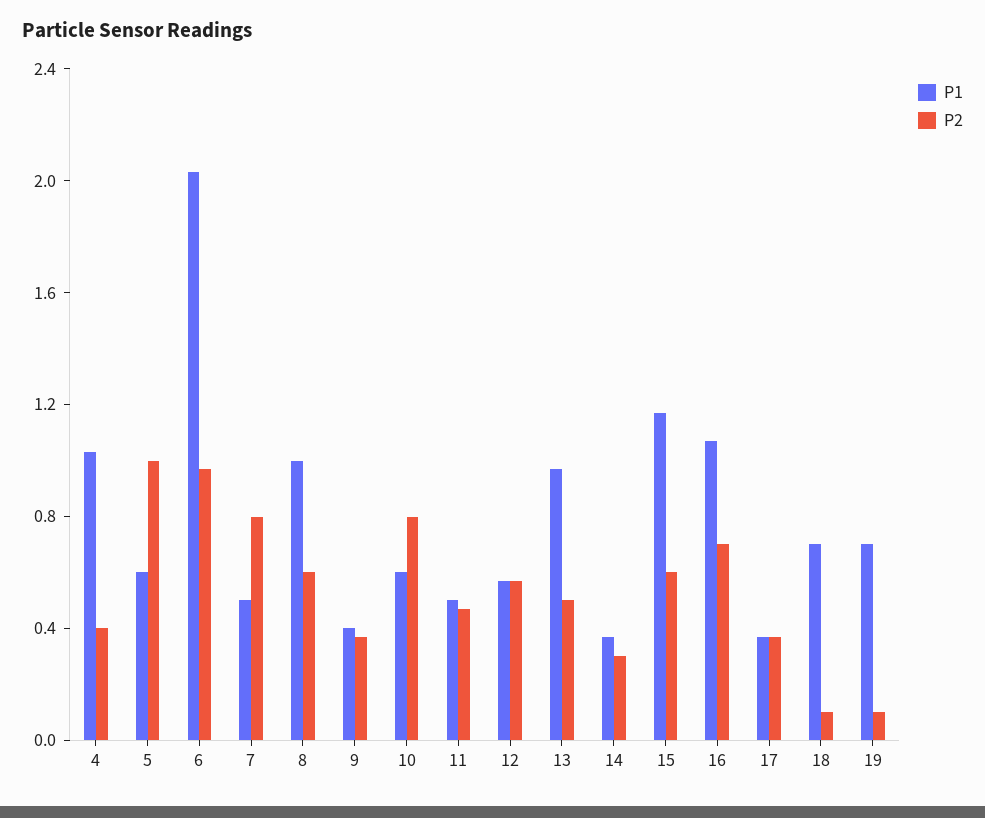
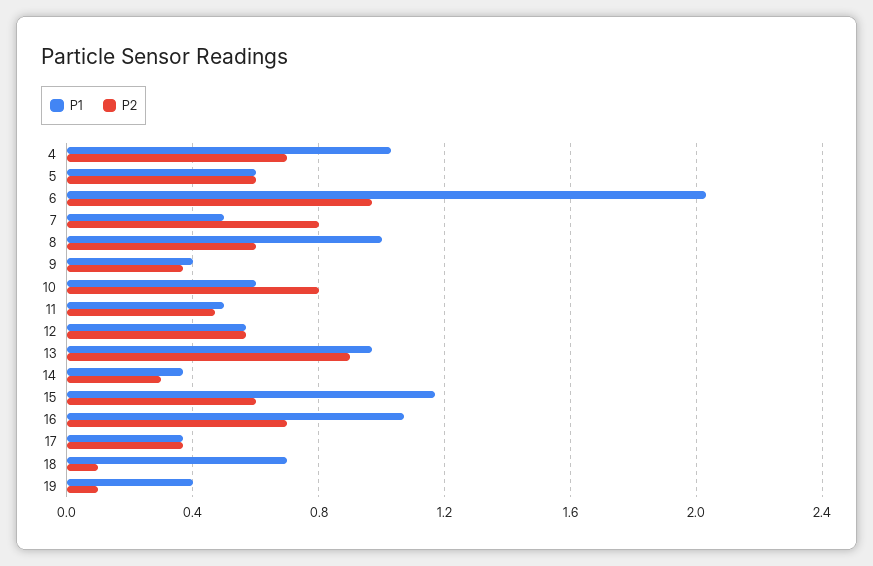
P2, 4: 0.4 -> 0.7
P2, 5: 1 -> 0.6
P2, 13: 0.5 -> 0.9
P1, 19: 0.7 -> 0.4

